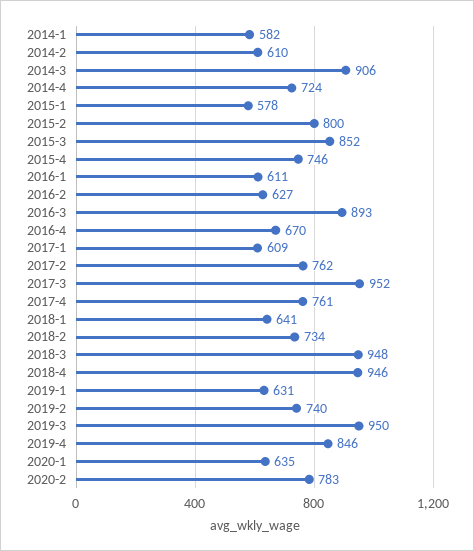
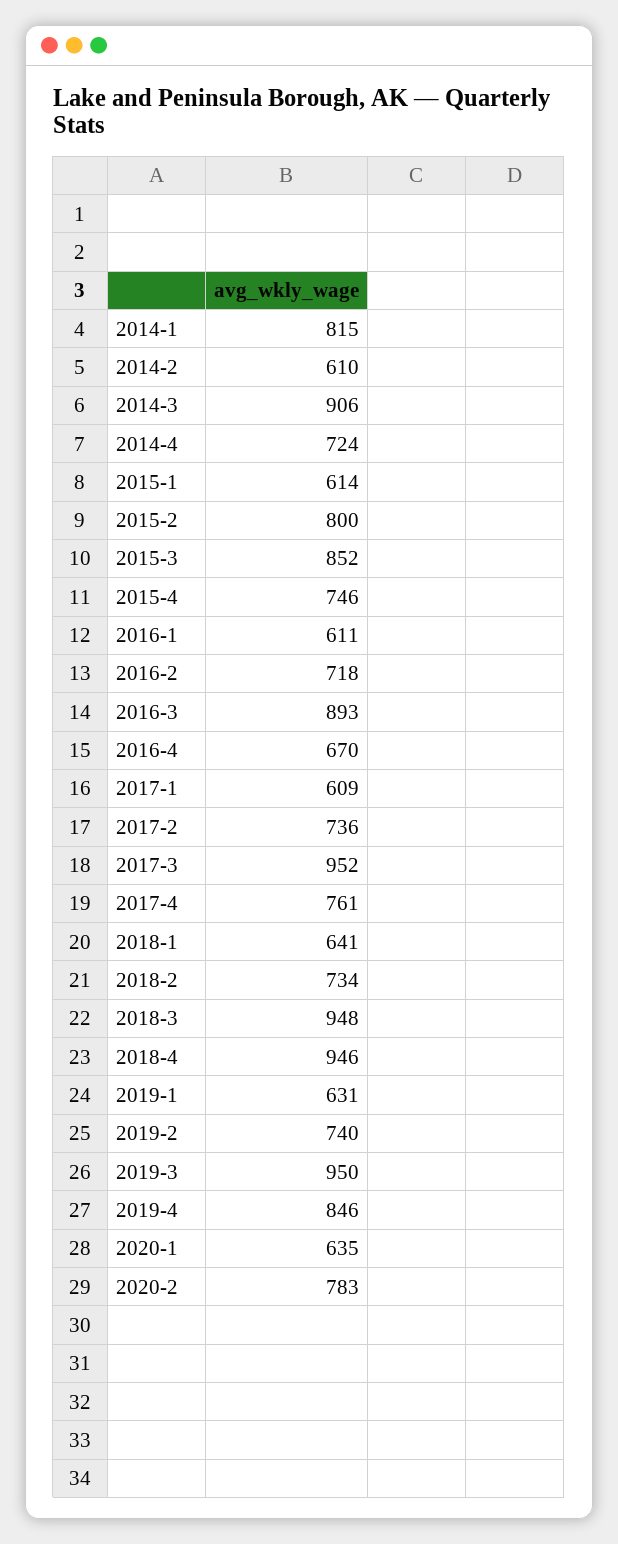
2014-1: 582 -> 815
2015-1: 578 -> 614
2016-2: 627 -> 718
2017-2: 762 -> 736

